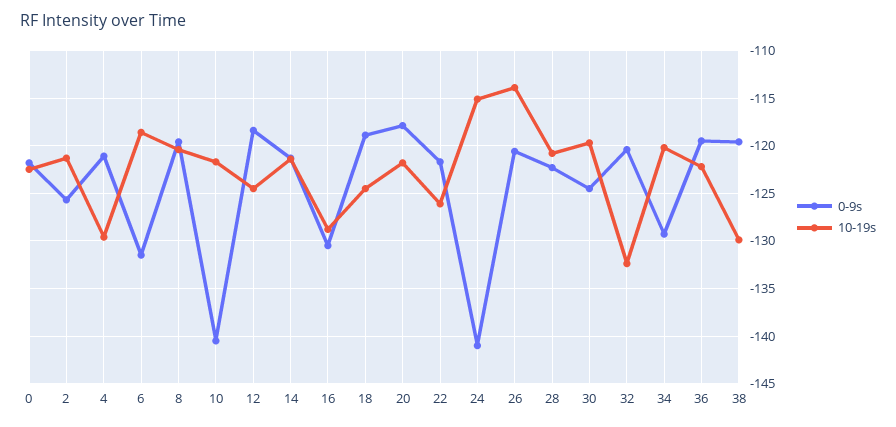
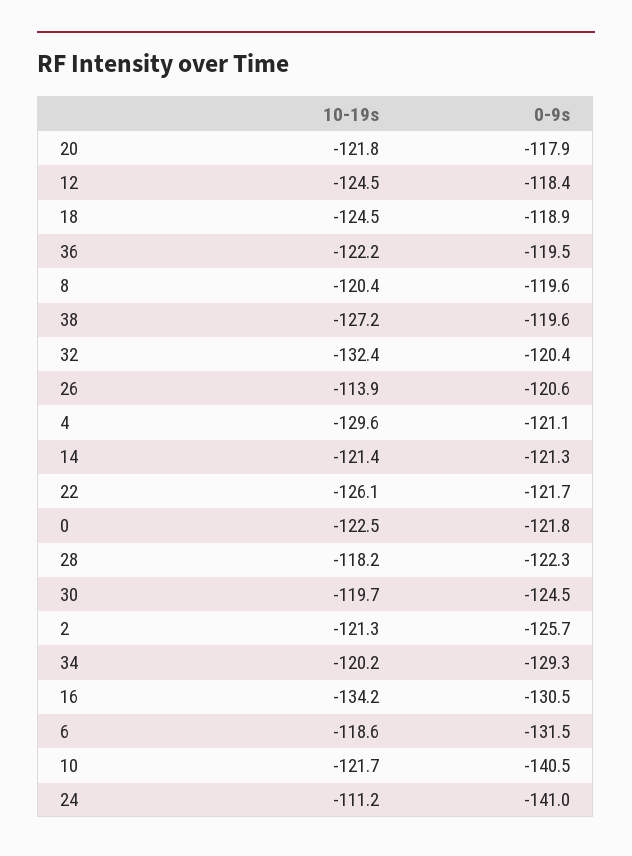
10-19s, 16: -129 -> -134.2
10-19s, 24: -115 -> -111.2
10-19s, 28: -121 -> -118.2
10-19s, 38: -130 -> -127.2

